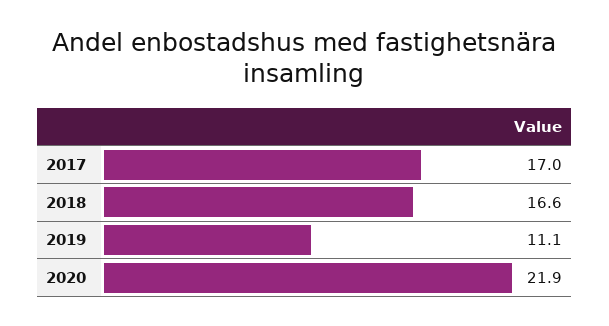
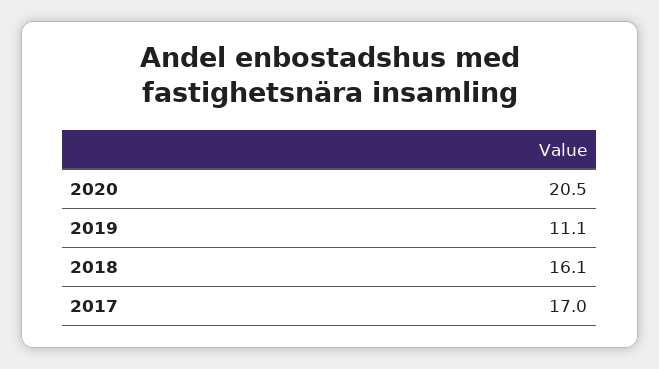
2018: 16.6 -> 16.1
2020: 21.9 -> 20.5

